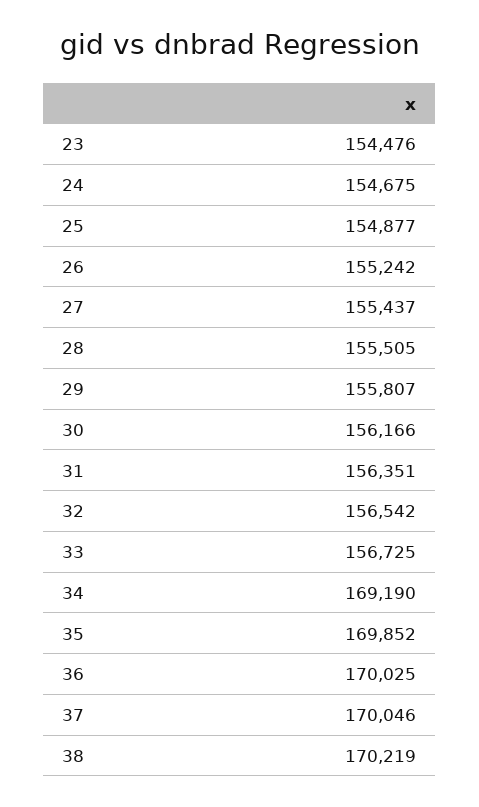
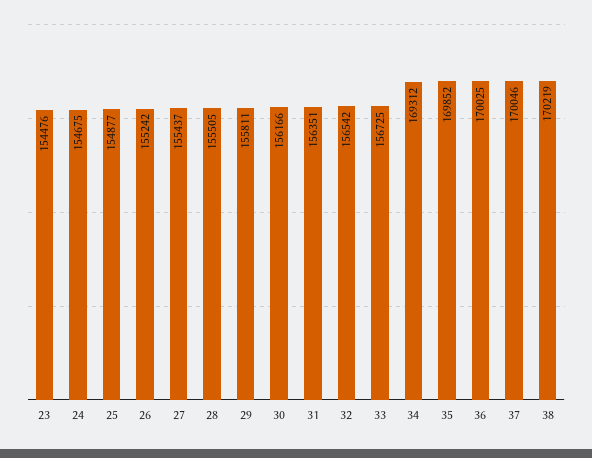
29: 155807 -> 155811
34: 169190 -> 169312

